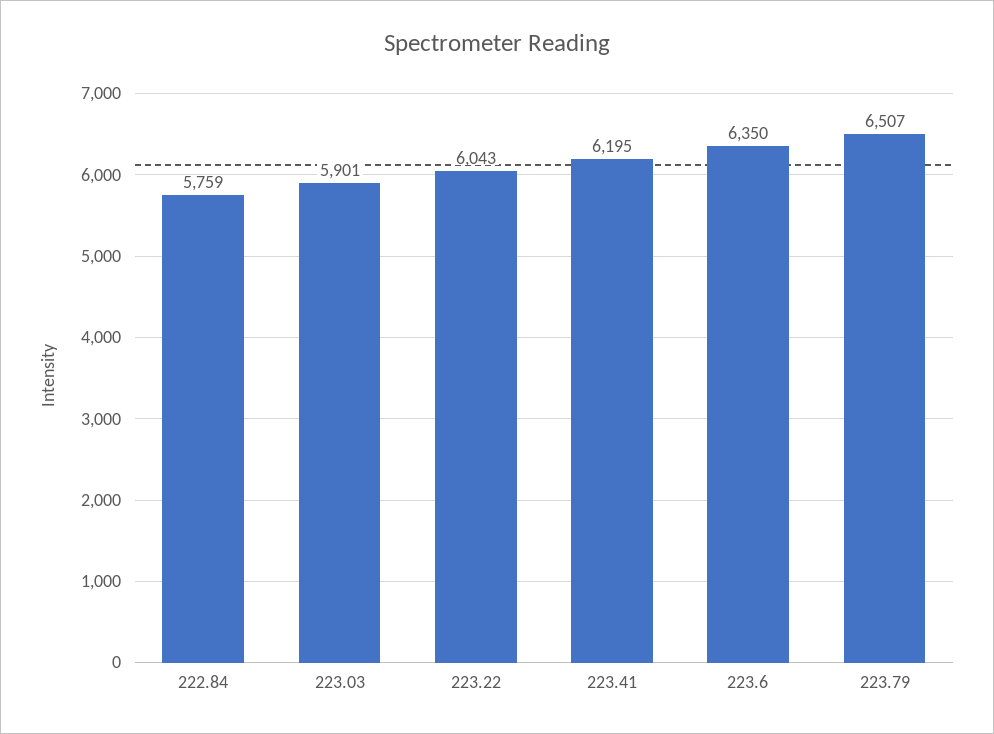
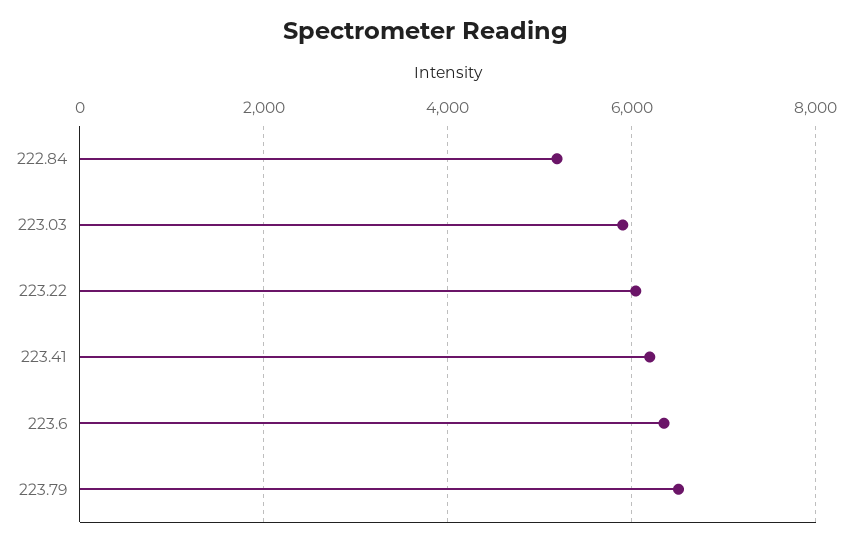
222.84: 5759 -> 5200

